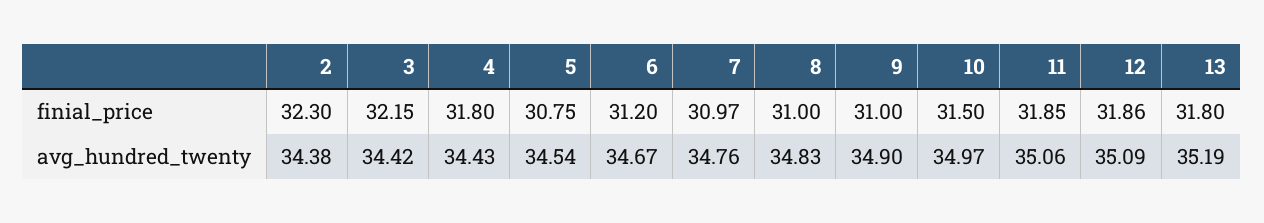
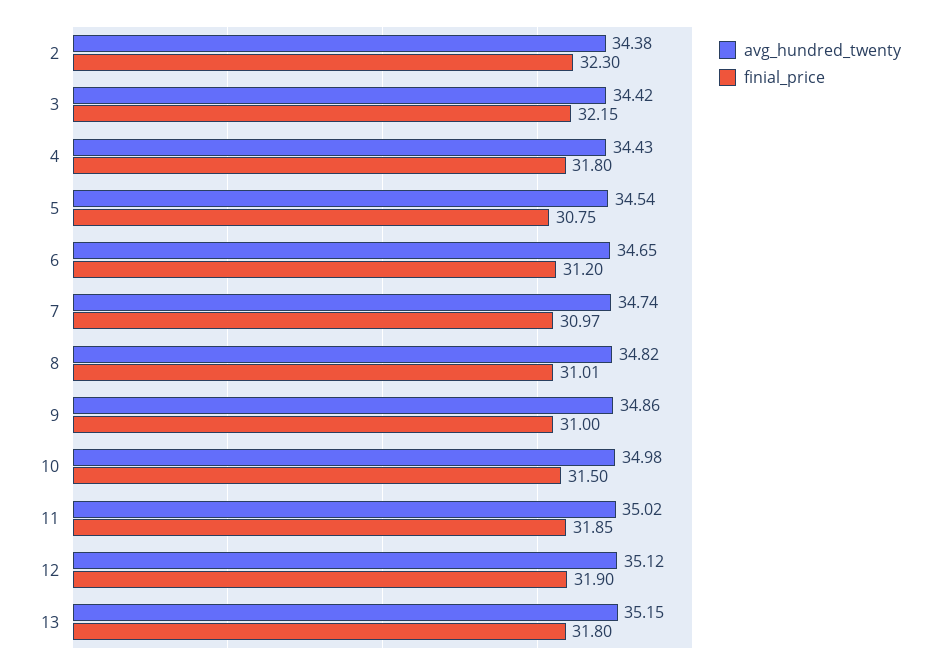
finial_price, 8: 31 -> 31.01
finial_price, 12: 31.86 -> 31.9
avg_hundred_twenty, 6: 34.67 -> 34.65
avg_hundred_twenty, 7: 34.76 -> 34.74
avg_hundred_twenty, 8: 34.83 -> 34.82
avg_hundred_twenty, 9: 34.9 -> 34.86
avg_hundred_twenty, 10: 34.97 -> 34.98
avg_hundred_twenty, 11: 35.06 -> 35.02
avg_hundred_twenty, 12: 35.09 -> 35.12
avg_hundred_twenty, 13: 35.19 -> 35.15

